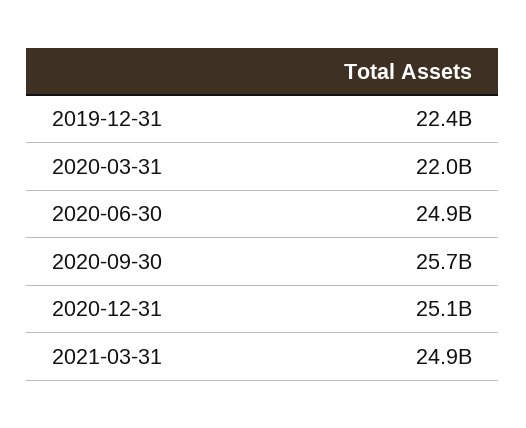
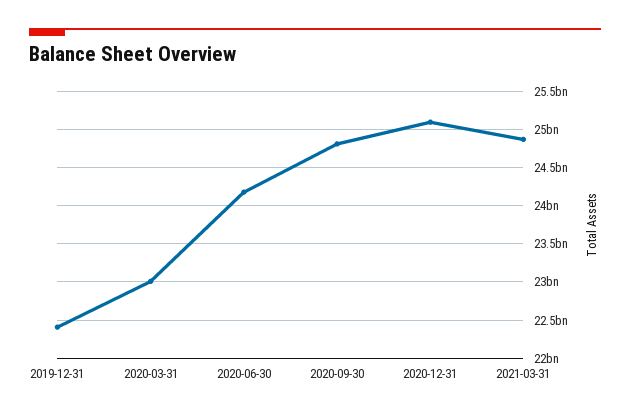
2020-03-31: 22000000000 -> 23000000000
2020-06-30: 24900000000 -> 24200000000
2020-09-30: 25700000000 -> 24800000000

